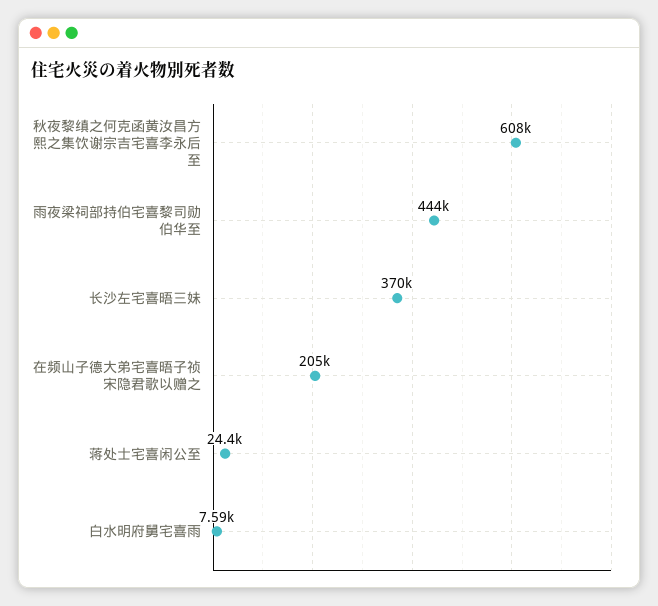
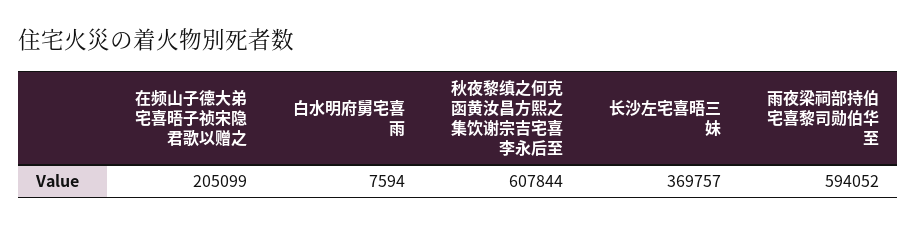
雨夜梁祠部持伯宅喜黎司勋伯华至: 444000 -> 594052
蒋处士宅喜闲公至: 24400 -> none

